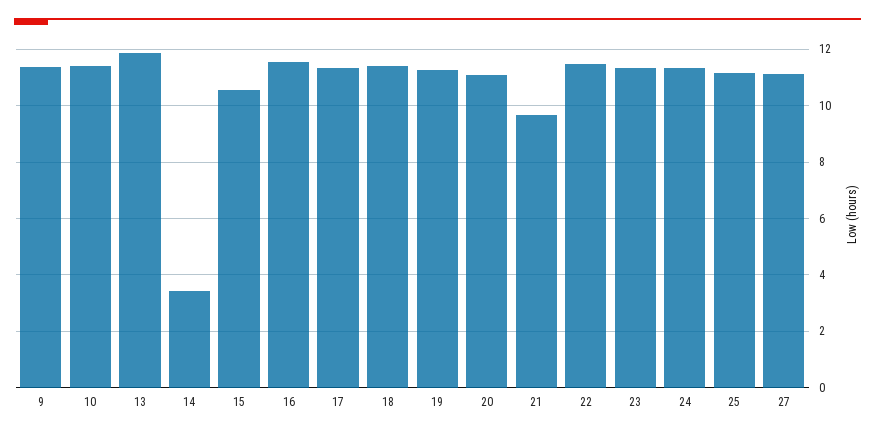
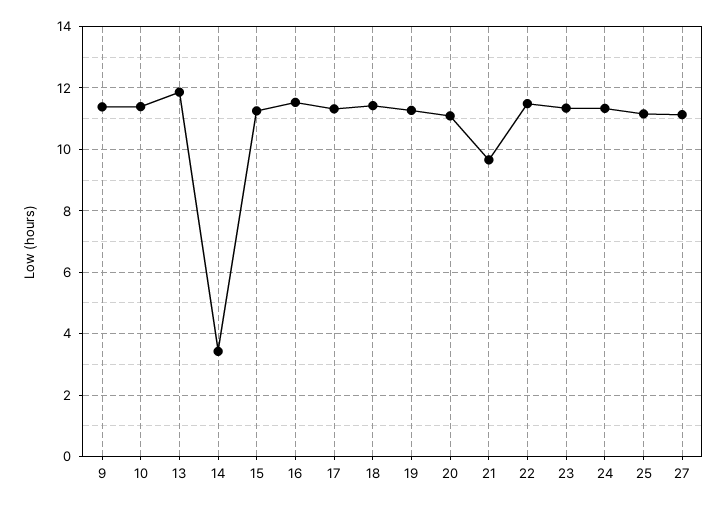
15: 10.5 -> 11.2

